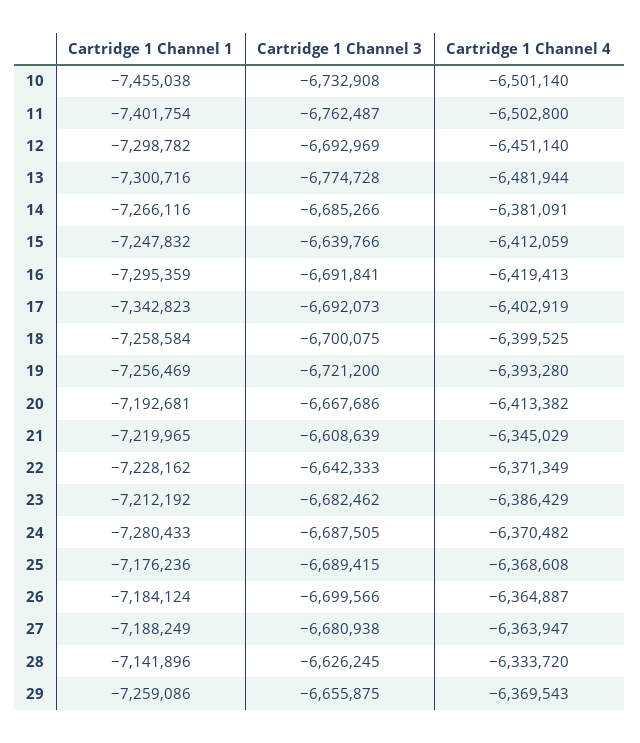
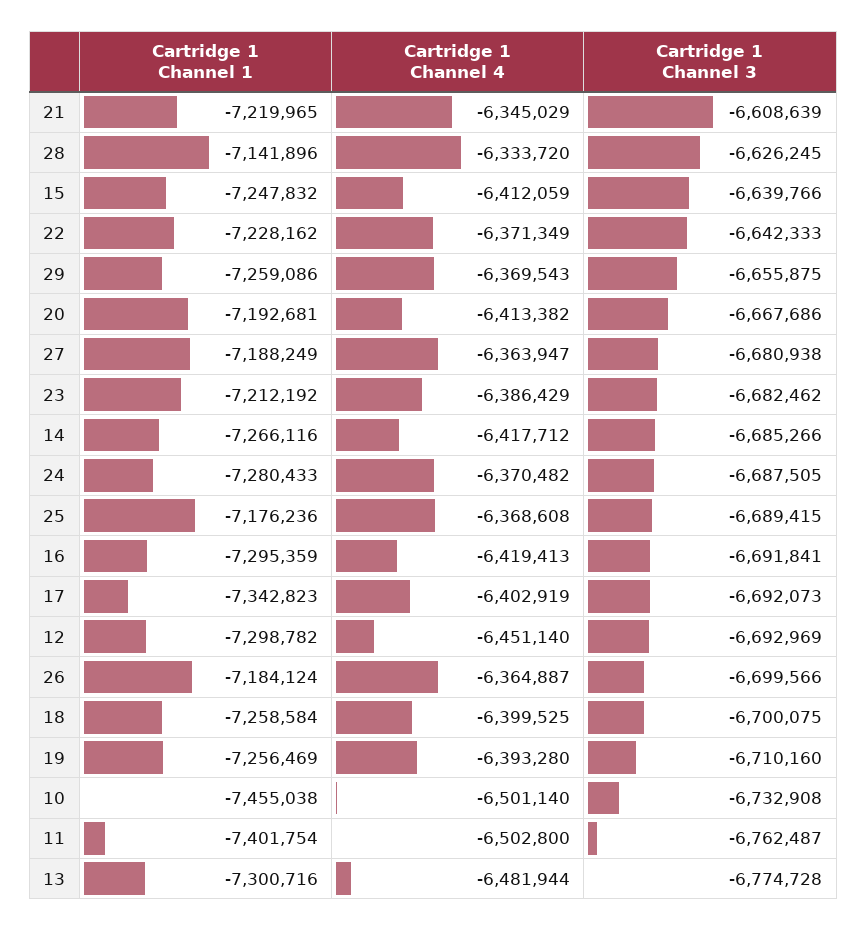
Cartridge 1 Channel 4, 14: -6381091 -> -6417712
Cartridge 1 Channel 3, 19: -6721200 -> -6710160

